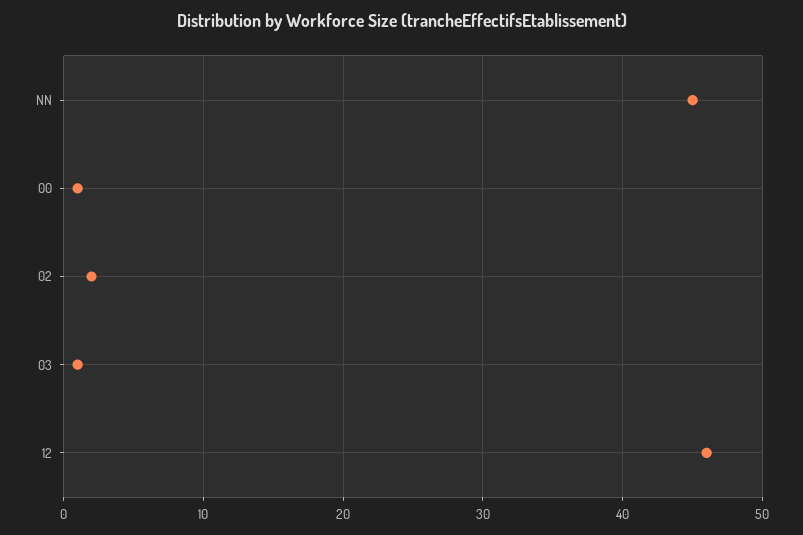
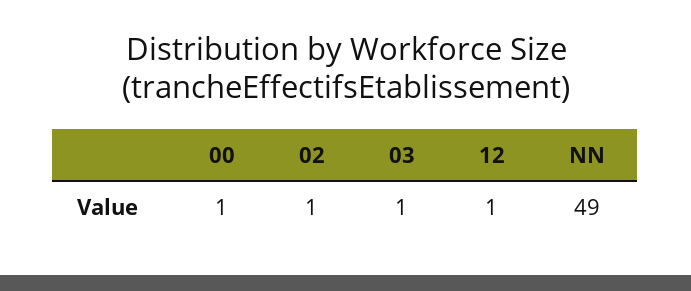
NN: 45 -> 49
02: 2 -> 1
12: 46 -> 1

